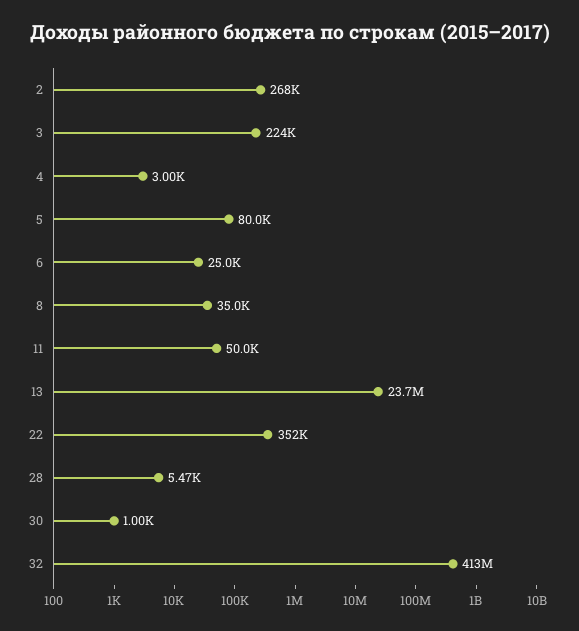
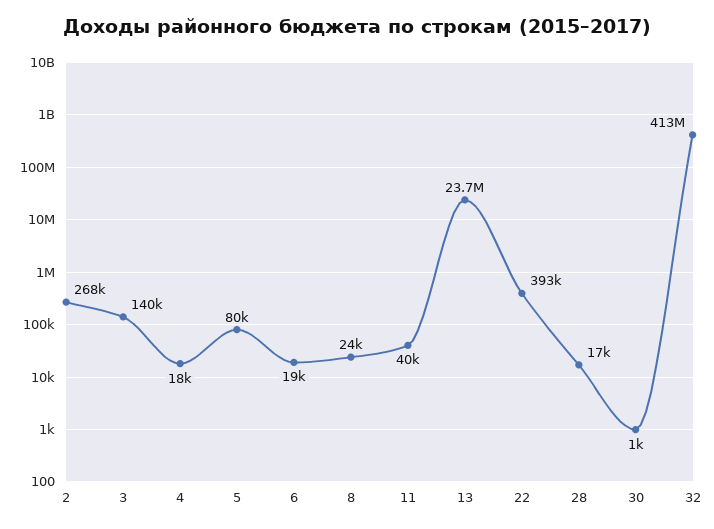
3: 224000 -> 140000
4: 3000 -> 18000
6: 25000 -> 19000
8: 35000 -> 24000
11: 50000 -> 40000
22: 352000 -> 393000
28: 5470 -> 17000

